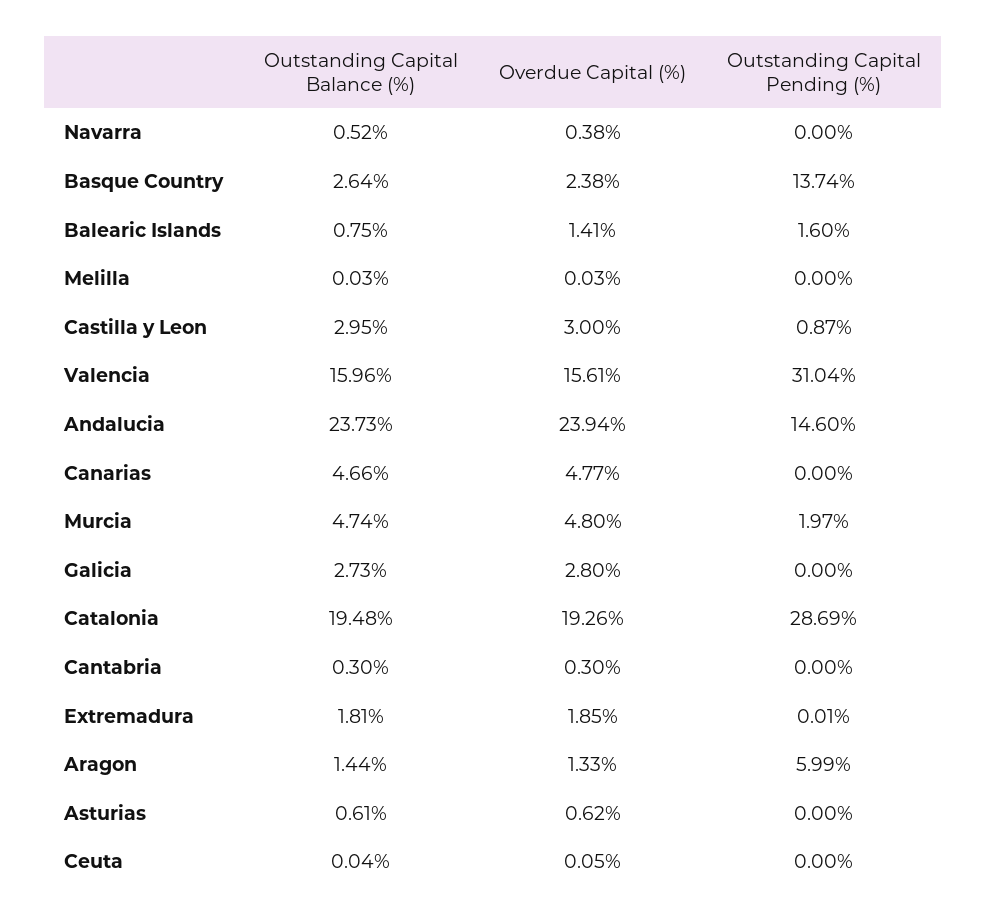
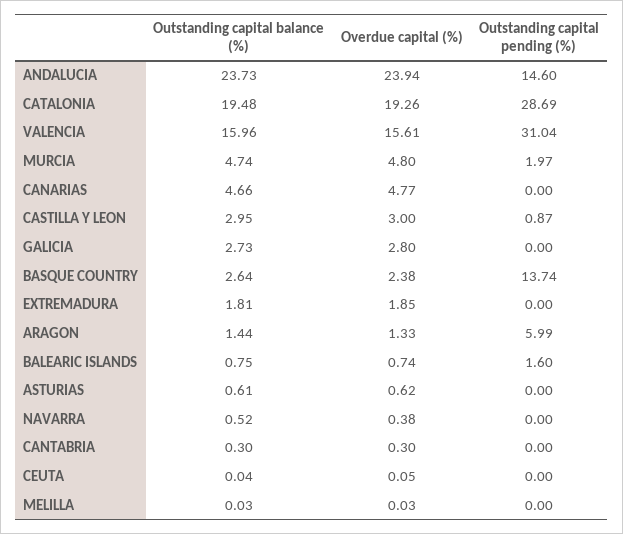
Overdue Capital (%), Balearic Islands: 1.41 -> 0.74
Outstanding Capital Pending (%), Extremadura: 0.01 -> 0

